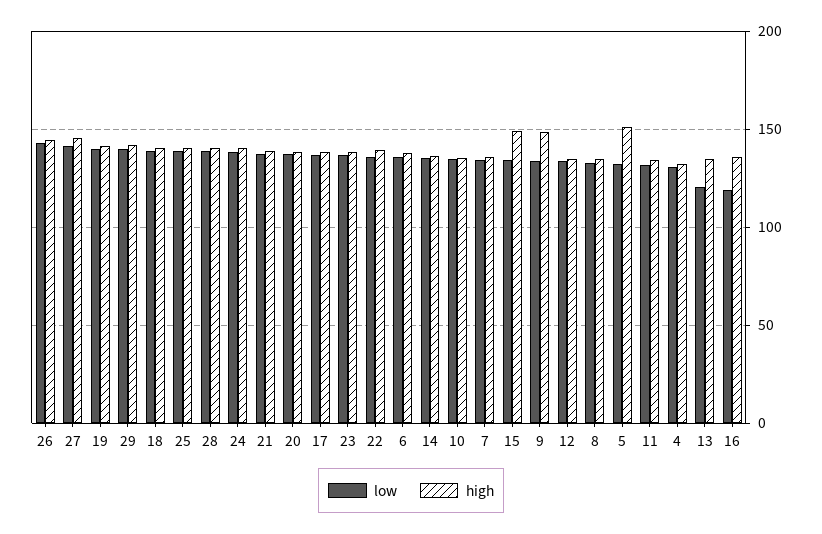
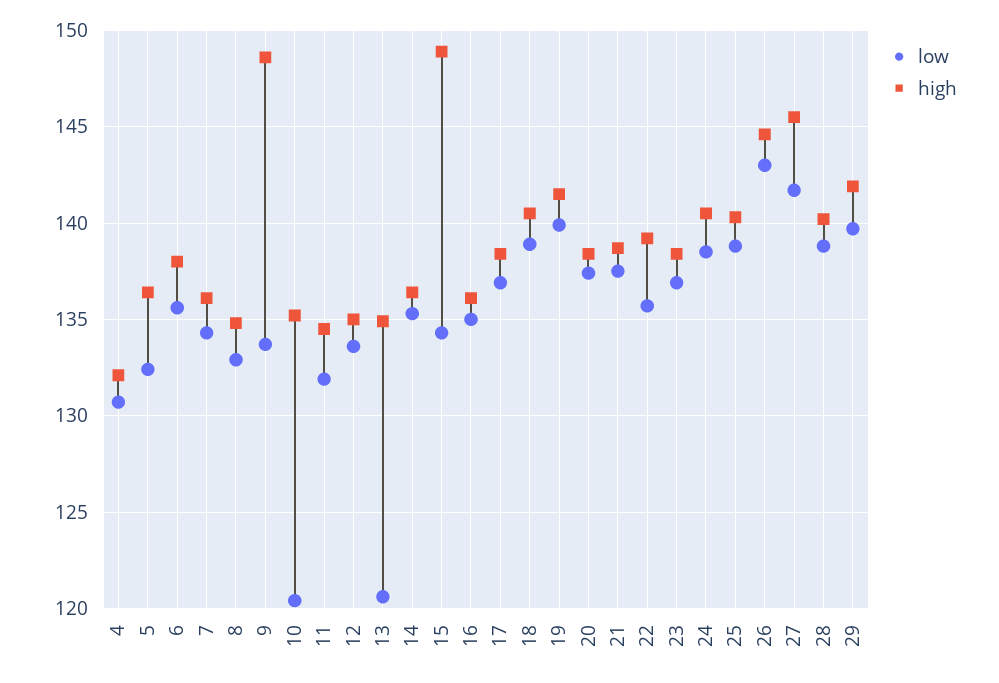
low, 10: 135 -> 120.5
high, 5: 150 -> 136.5
low, 16: 120 -> 135

